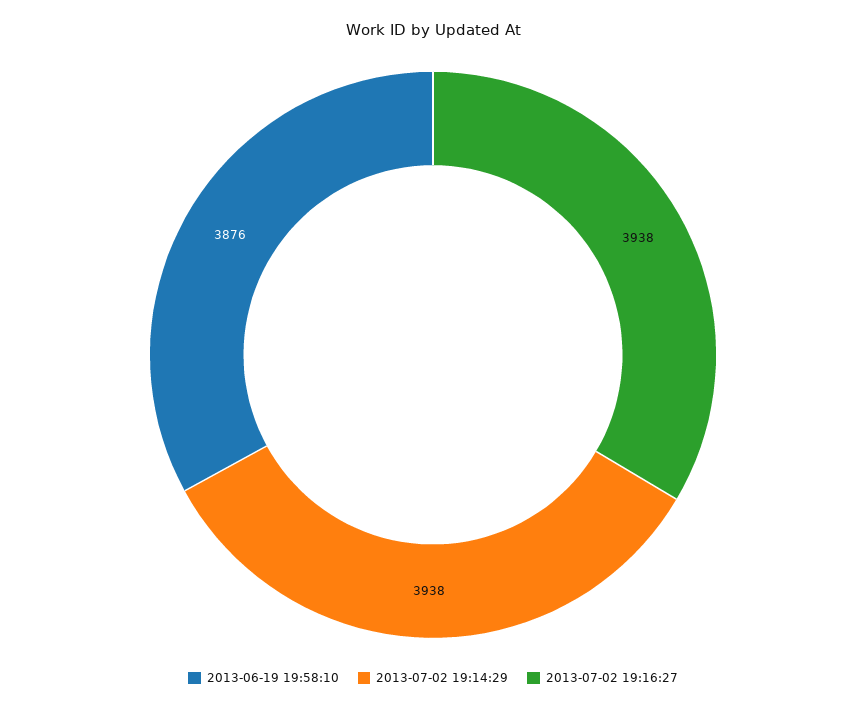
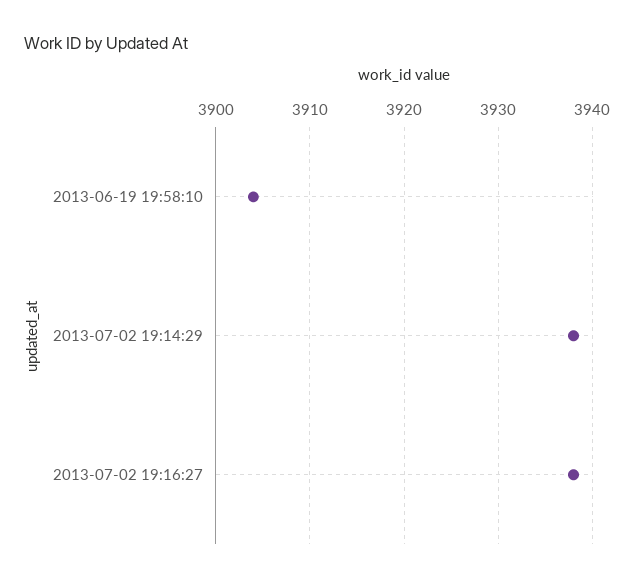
2013-06-19 19:58:10: 3876 -> 3904

